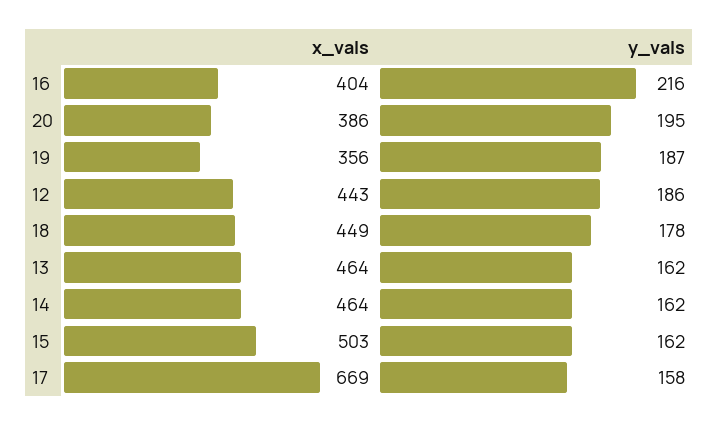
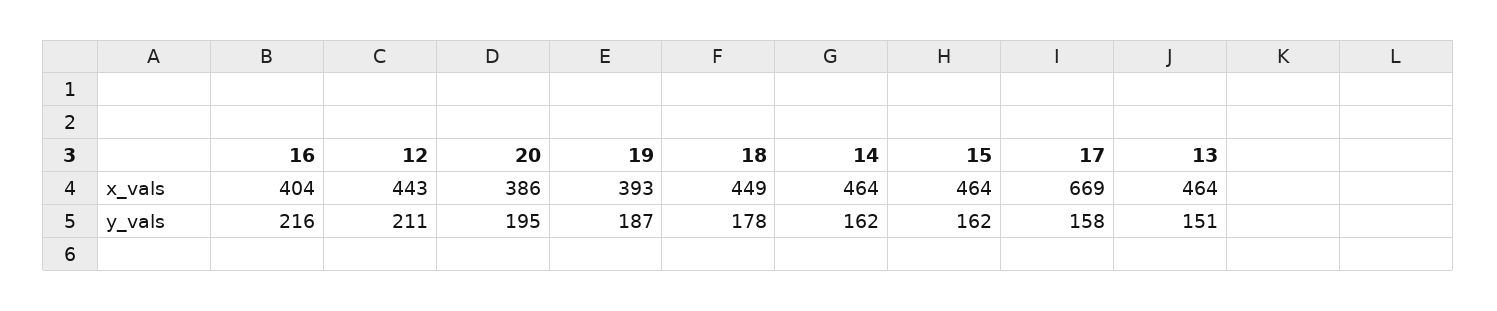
x_vals, 19: 356 -> 393
y_vals, 12: 186 -> 211
y_vals, 13: 162 -> 151
x_vals, 15: 503 -> 464

